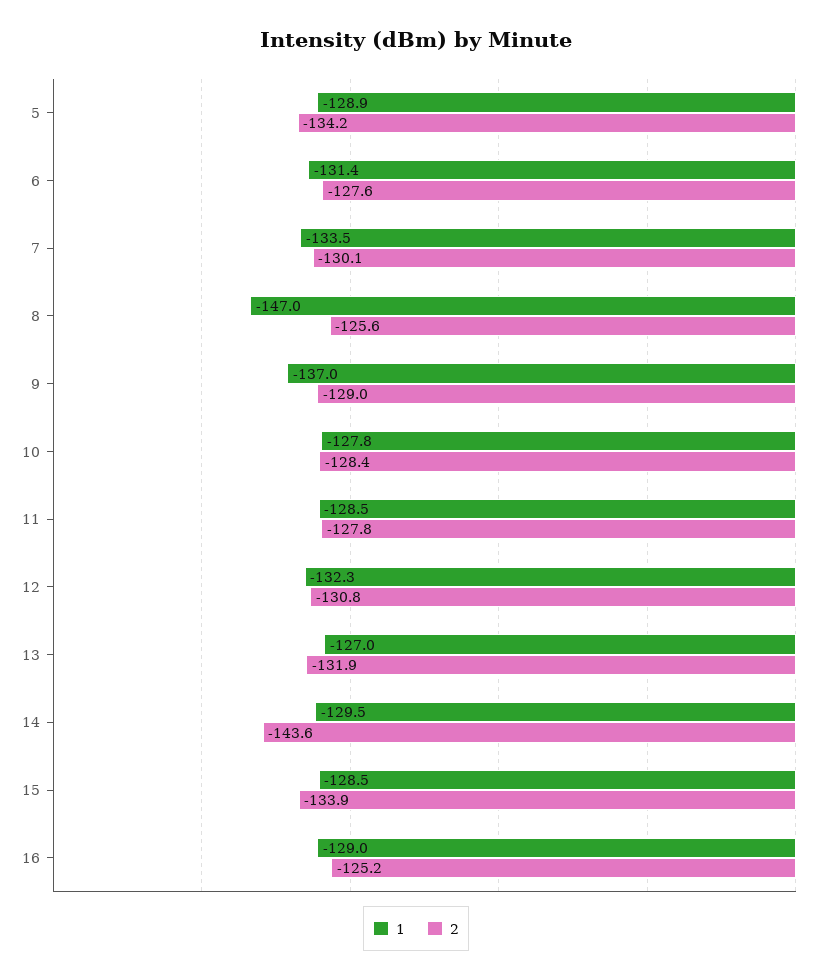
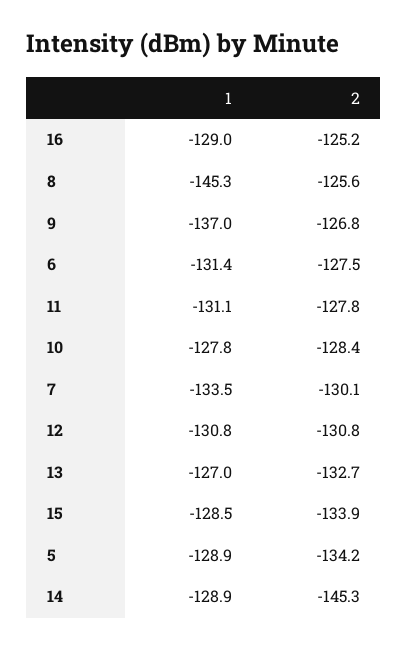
2, 6: -127.6 -> -127.5
1, 8: -147 -> -145.3
2, 9: -129 -> -126.8
1, 11: -128.5 -> -131.1
1, 12: -132.3 -> -130.8
2, 13: -131.9 -> -132.7
1, 14: -129.5 -> -128.9
2, 14: -143.6 -> -145.3

